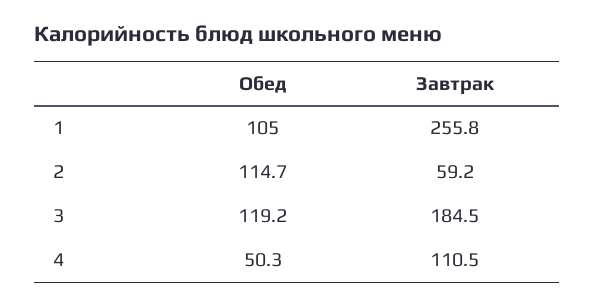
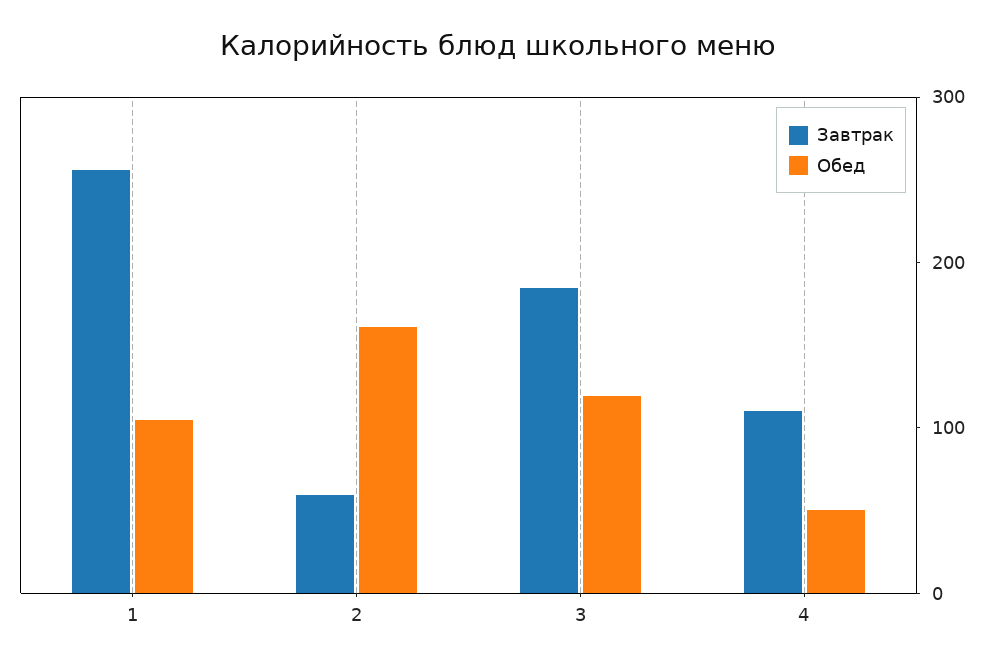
Обед, 2: 114.7 -> 160

